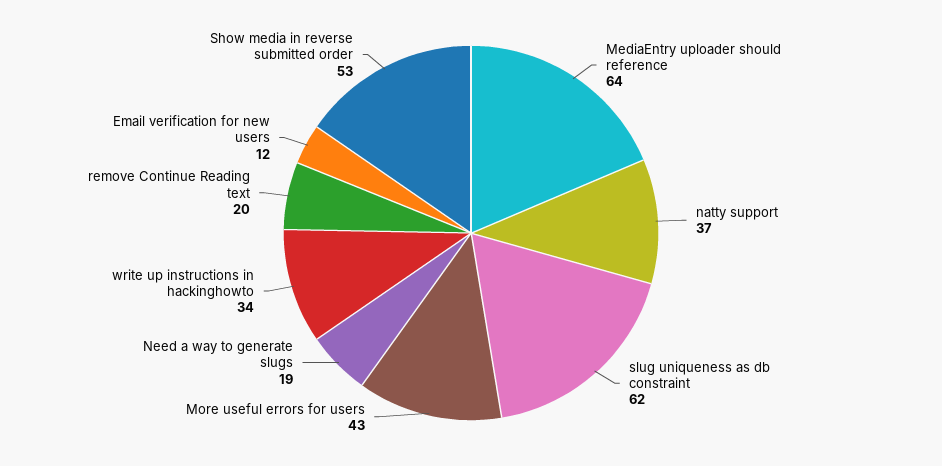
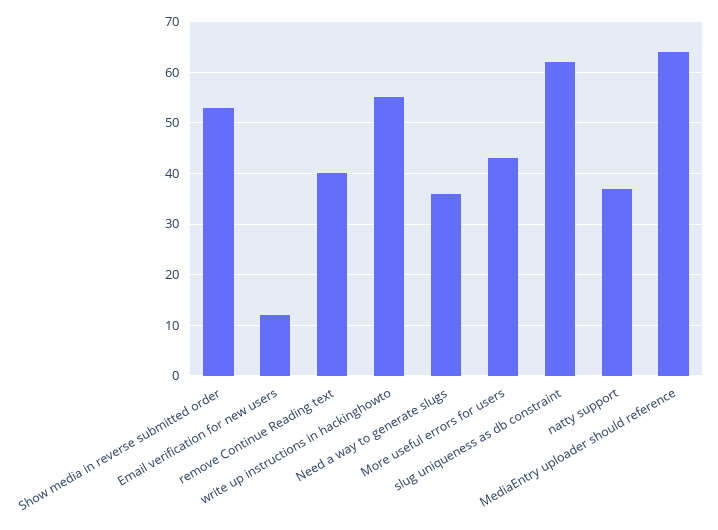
Need a way to generate slugs: 19 -> 35
write up instructions in hackinghowto: 34 -> 55
remove Continue Reading text: 20 -> 40

